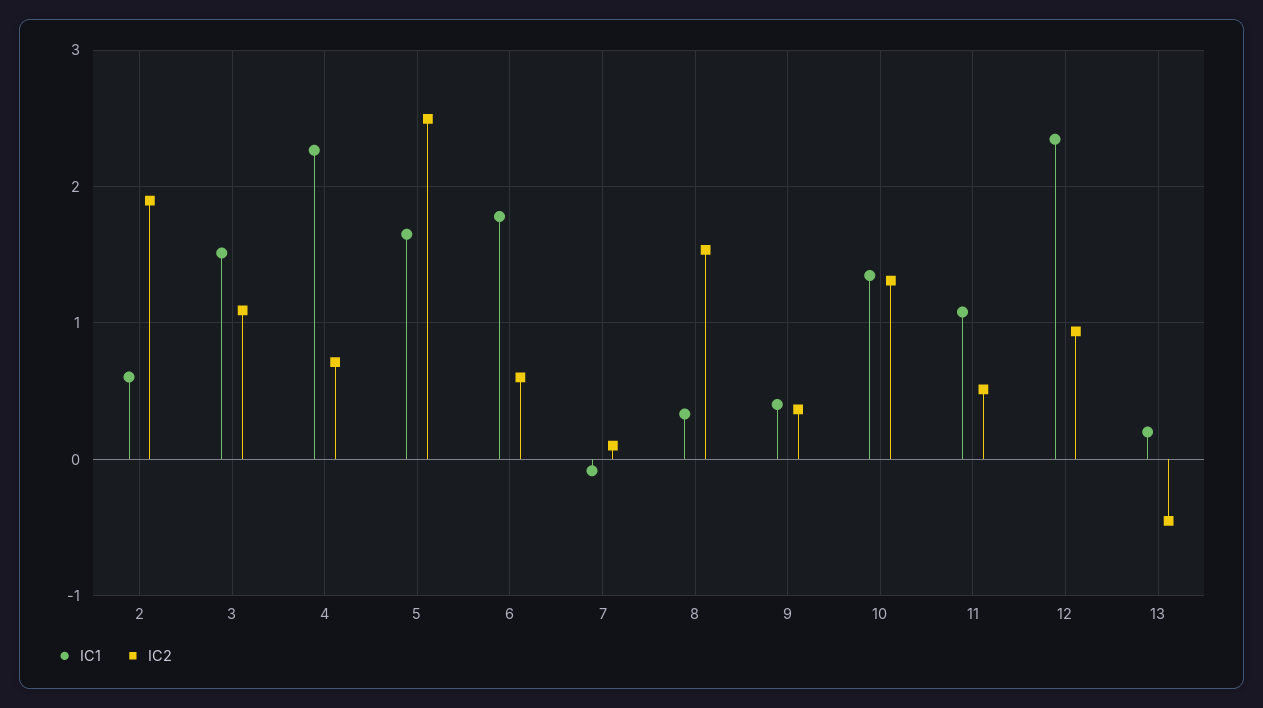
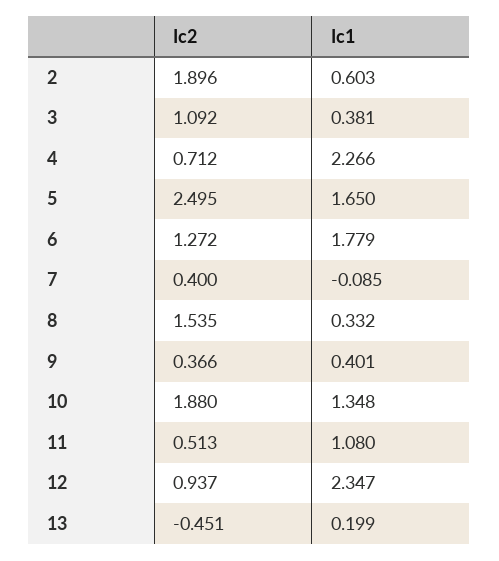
IC1, 3: 1.5 -> 0.381
IC2, 6: 0.6 -> 1.272
IC2, 7: 0.1 -> 0.4
IC2, 10: 1.3 -> 1.88

